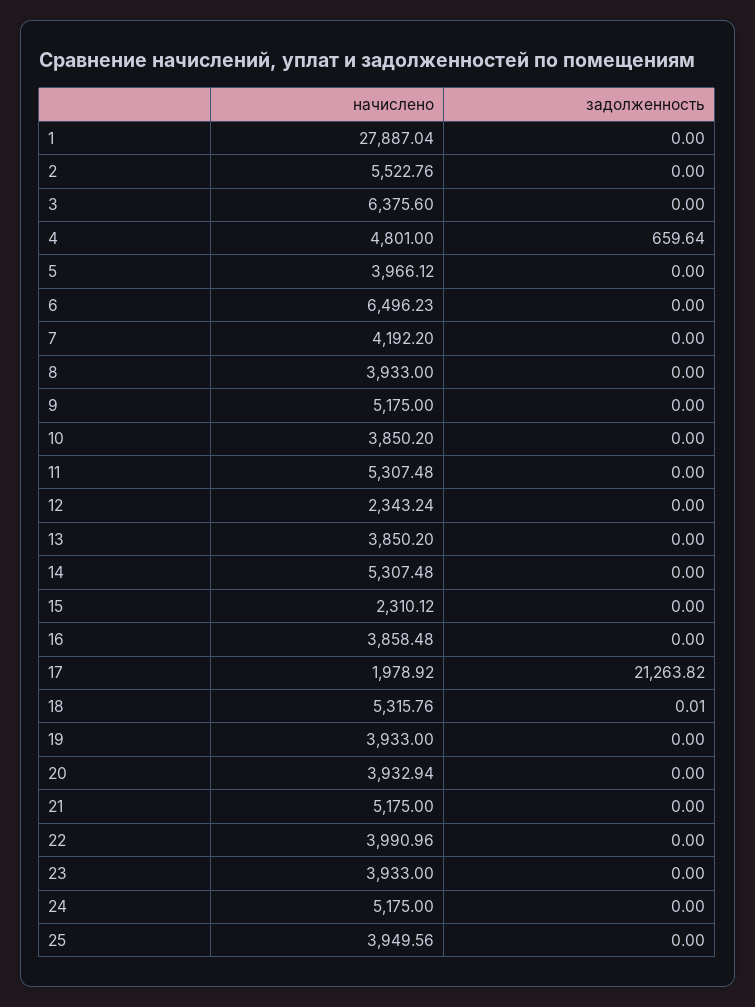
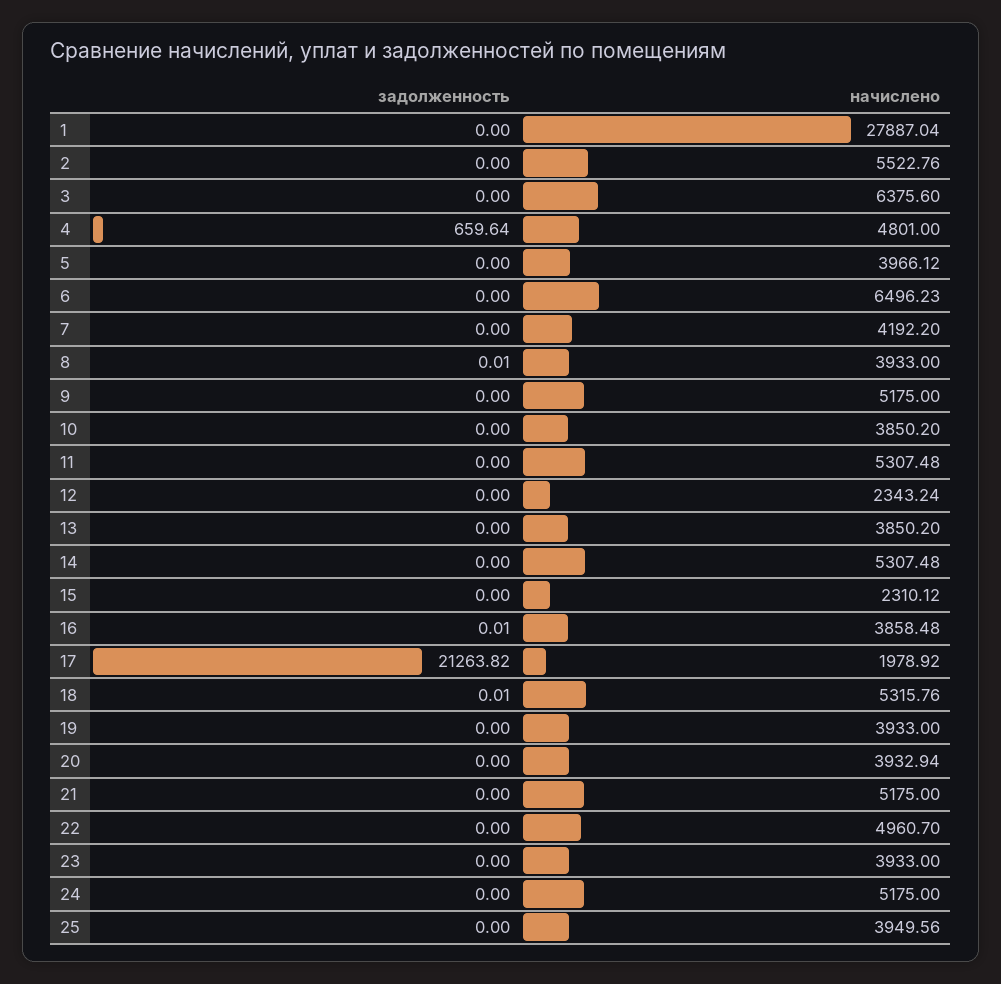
задолженность, 8: 0 -> 0.01
задолженность, 16: 0 -> 0.01
начислено, 22: 3990.96 -> 4960.7

